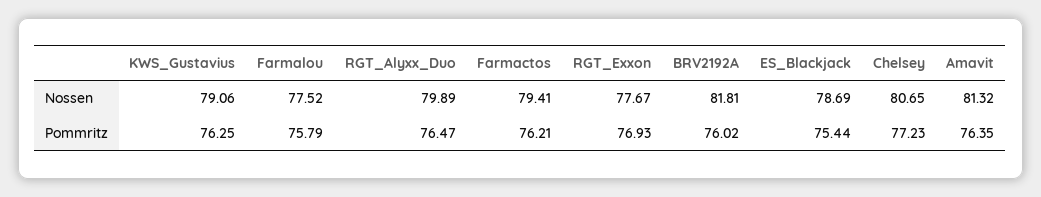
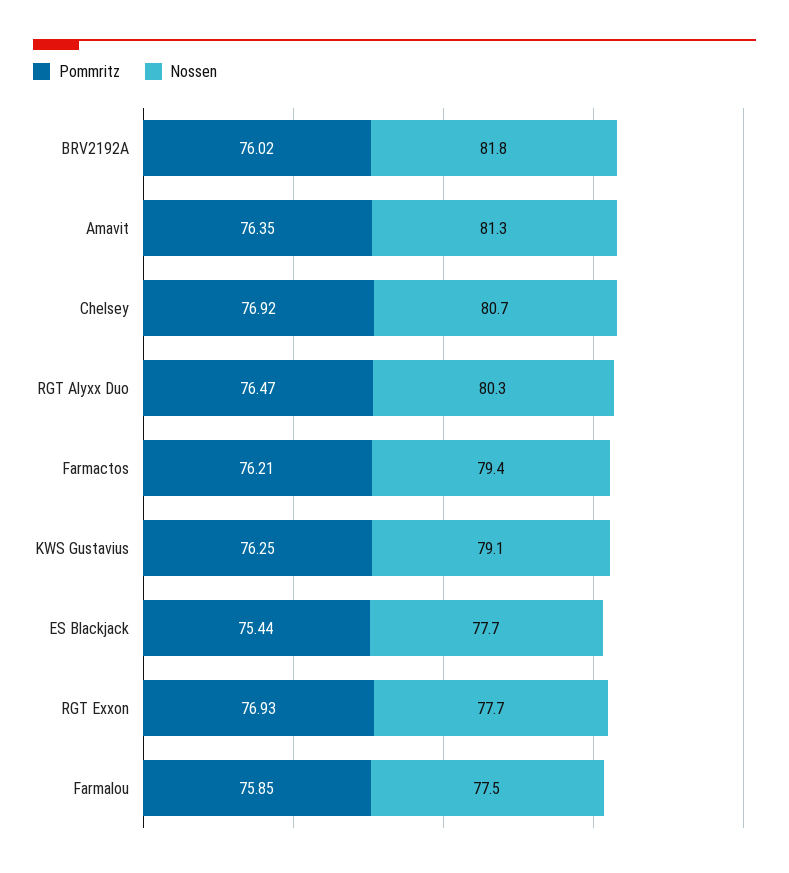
Nossen, RGT_Alyxx_Duo: 79.89 -> 80.3
Nossen, ES_Blackjack: 78.69 -> 77.7
Pommritz, Farmalou: 75.79 -> 75.85
Pommritz, Chelsey: 77.23 -> 76.92

